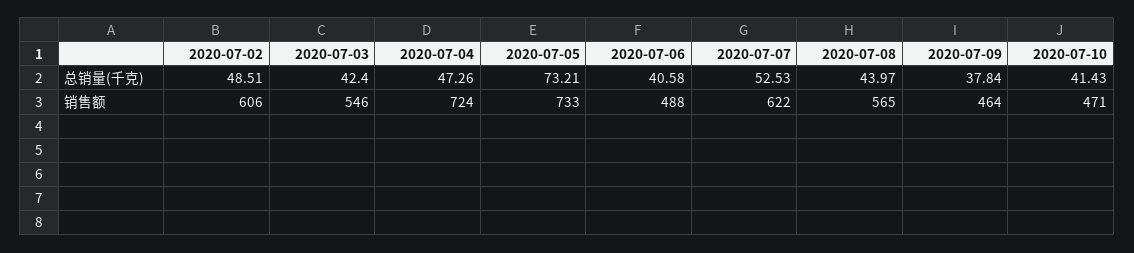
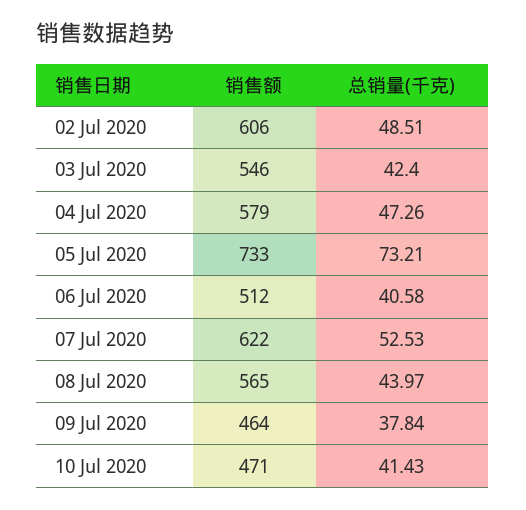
2020-07-04, 销售额: 724 -> 579
2020-07-06, 销售额: 488 -> 512

